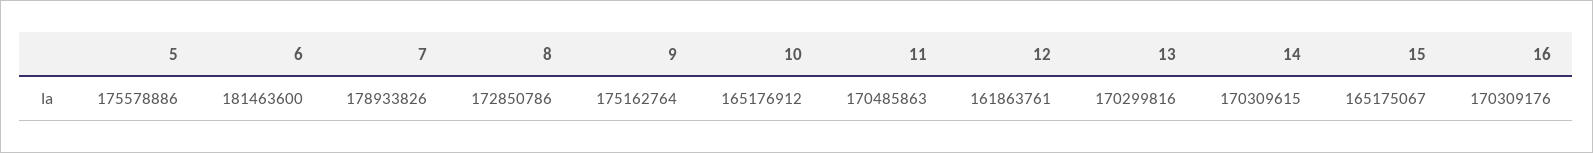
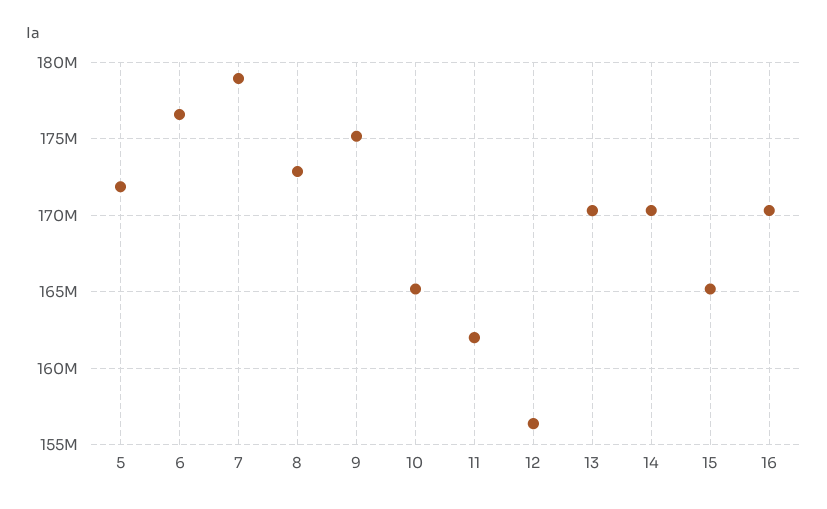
5: 175578886 -> 172000000
6: 181463600 -> 176500000
11: 170485863 -> 162000000
12: 161863761 -> 156500000

